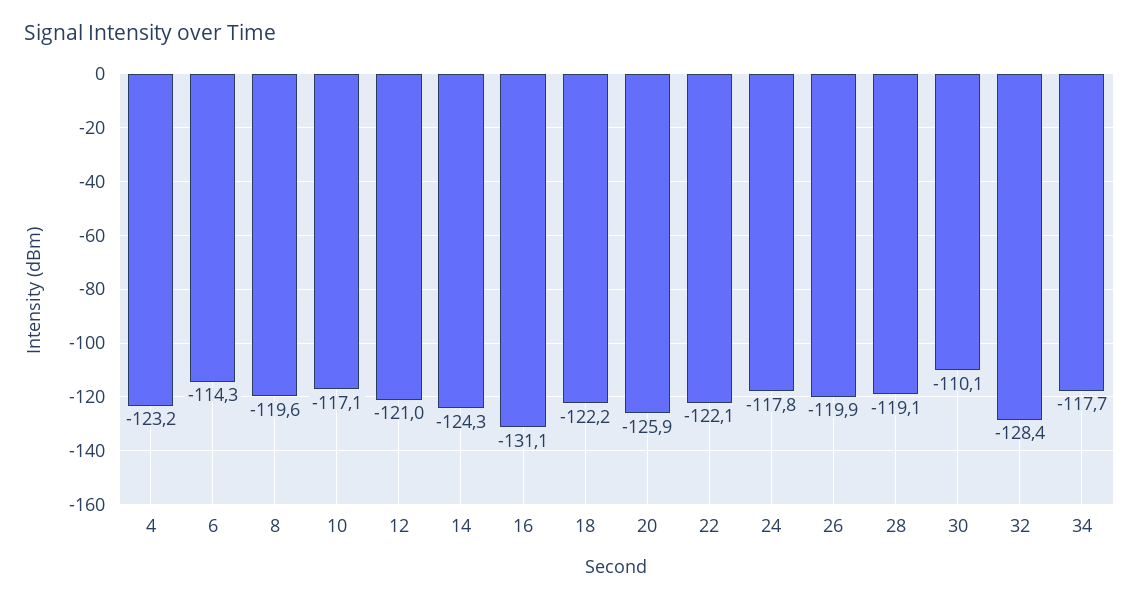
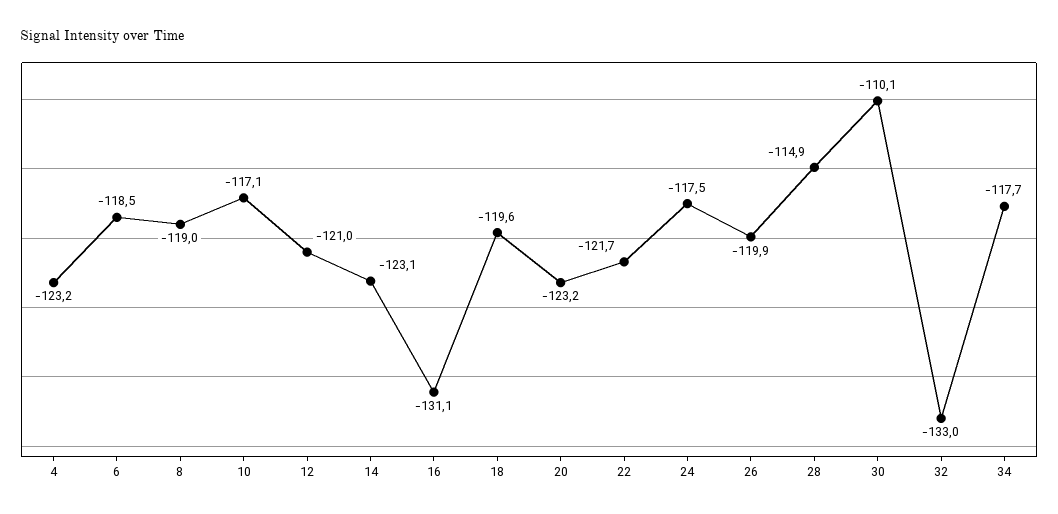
6: -114.3 -> -118.5
8: -119.6 -> -119
14: -124.3 -> -123.1
18: -122.2 -> -119.6
20: -125.9 -> -123.2
22: -122.1 -> -121.7
24: -117.8 -> -117.5
28: -119.1 -> -114.9
32: -128.4 -> -133

